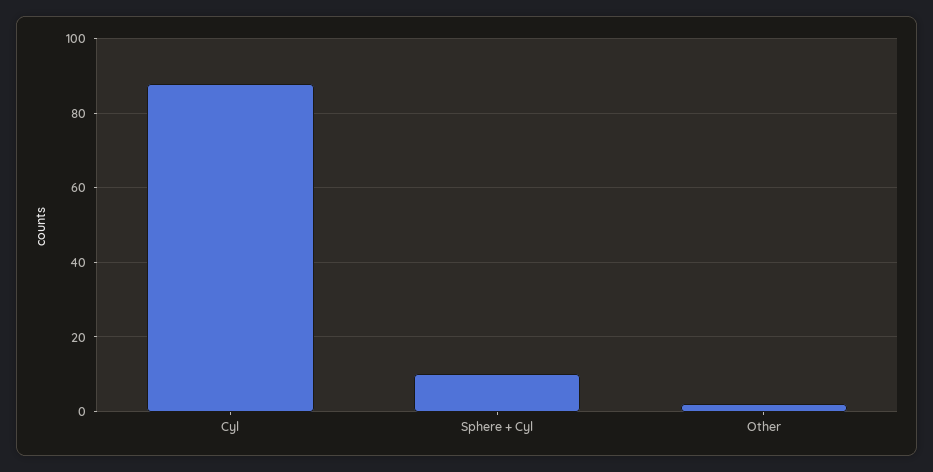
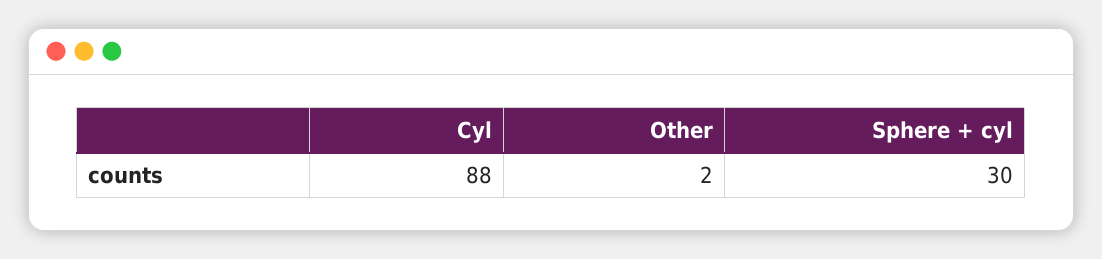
Sphere + Cyl: 10 -> 30

